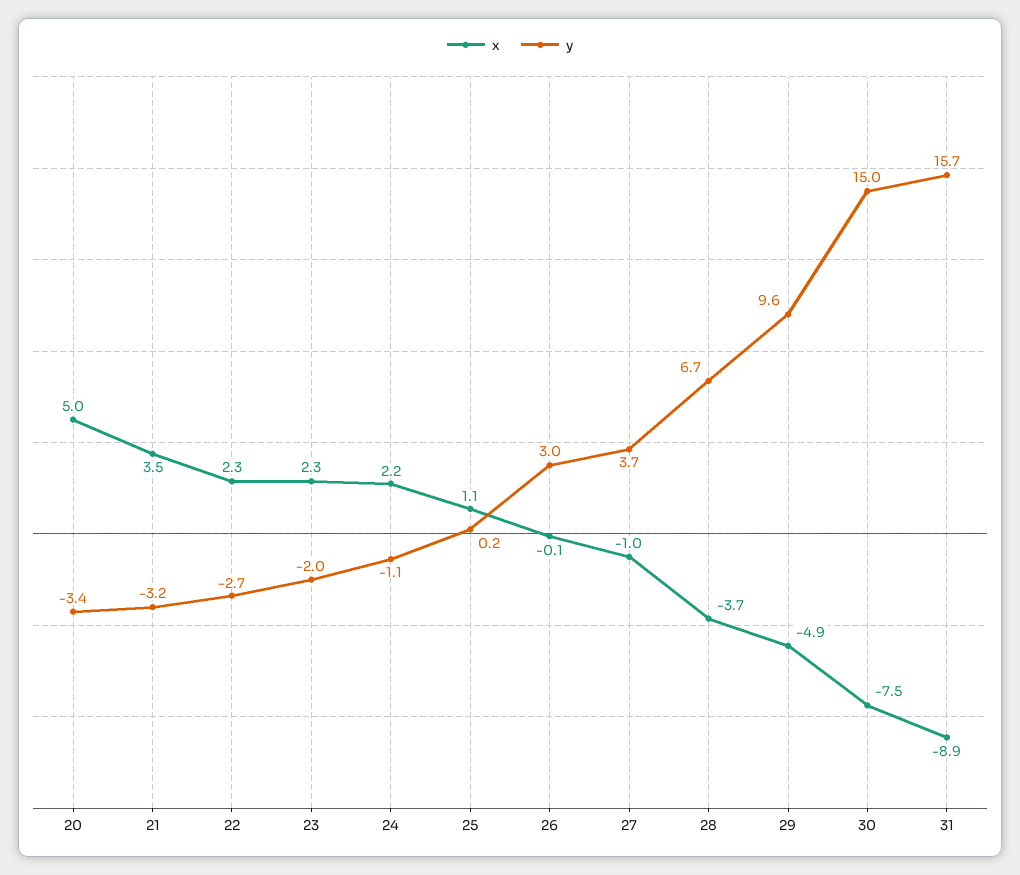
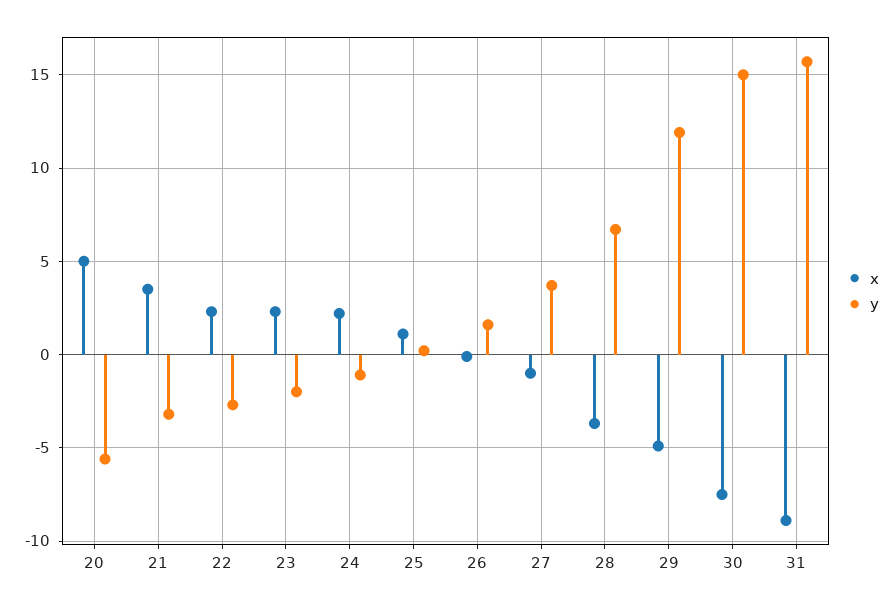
y, 20: -3.4 -> -5.5
y, 26: 3 -> 1.5
y, 29: 9.6 -> 12

